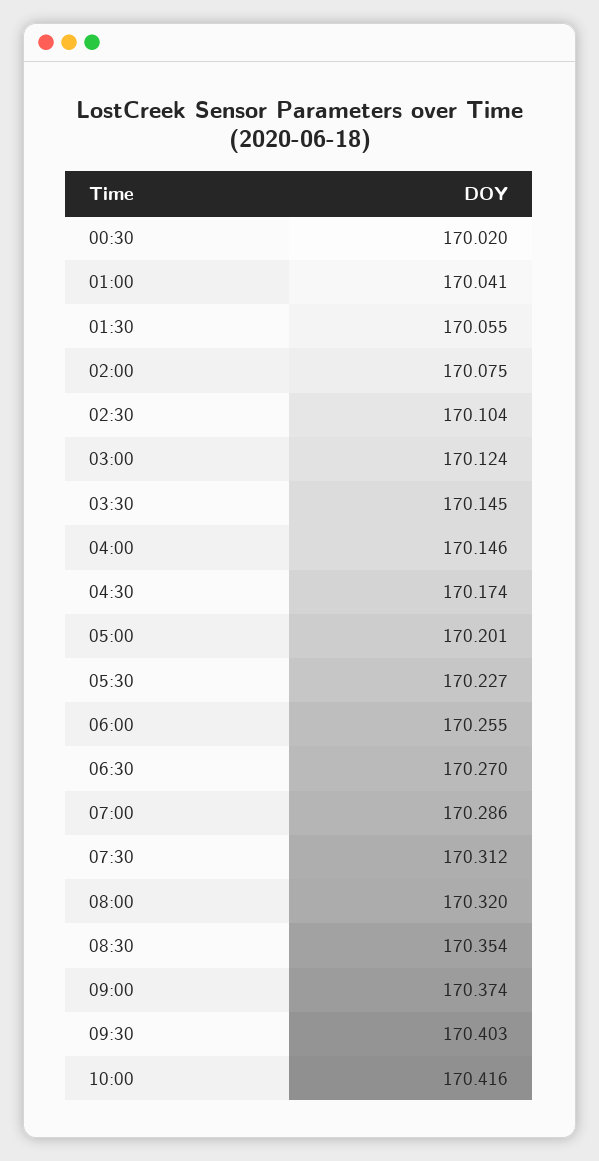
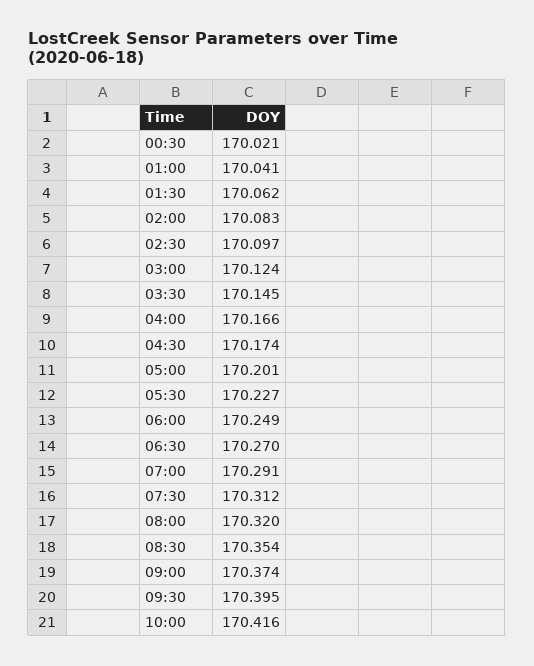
00:30: 170.02 -> 170.021
01:30: 170.055 -> 170.062
02:00: 170.075 -> 170.083
02:30: 170.104 -> 170.097
04:00: 170.146 -> 170.166
06:00: 170.255 -> 170.249
07:00: 170.286 -> 170.291
09:30: 170.403 -> 170.395

